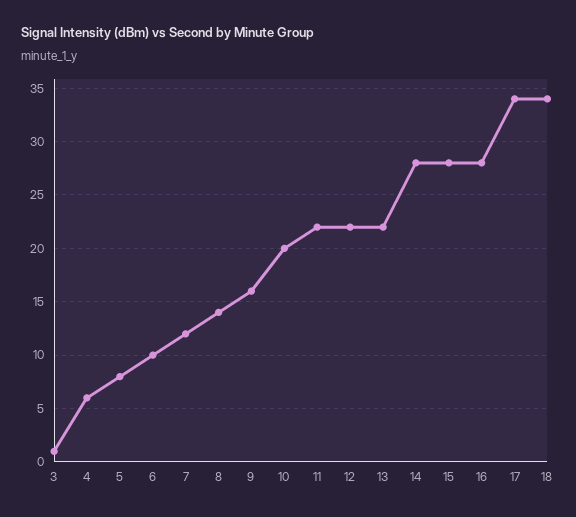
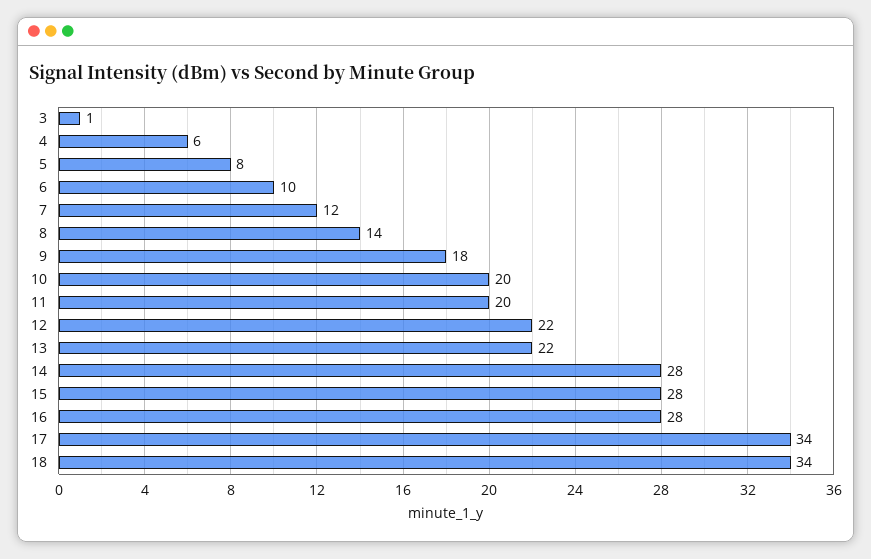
9: 16 -> 18
11: 22 -> 20

